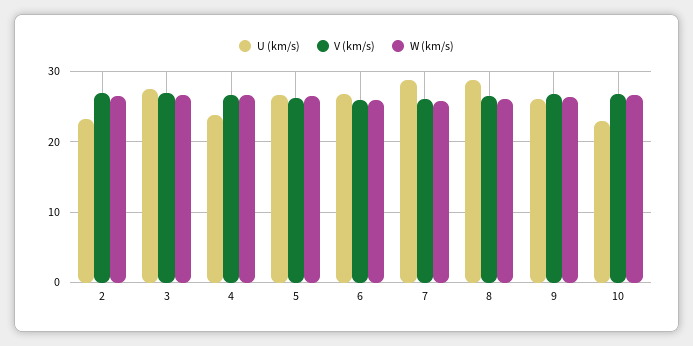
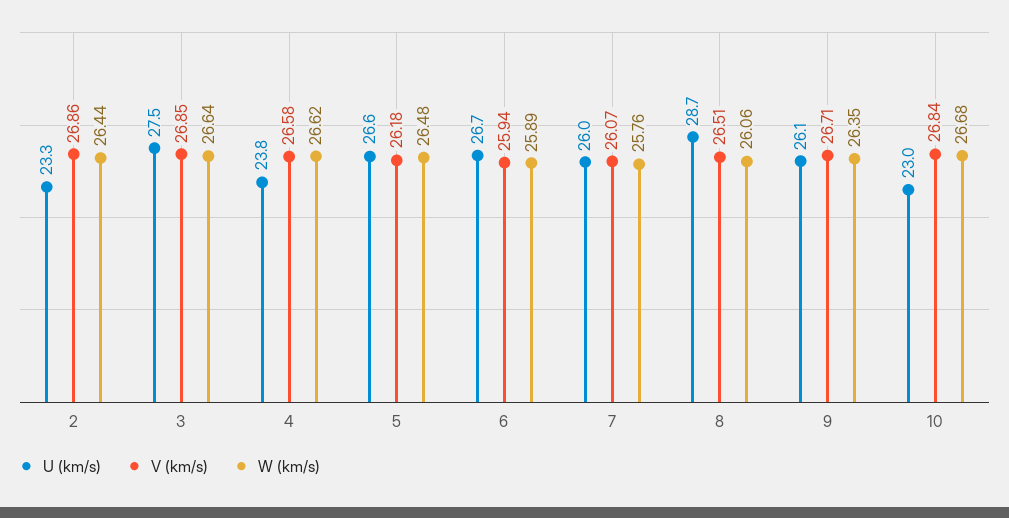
U (km/s), 7: 29 -> 26

